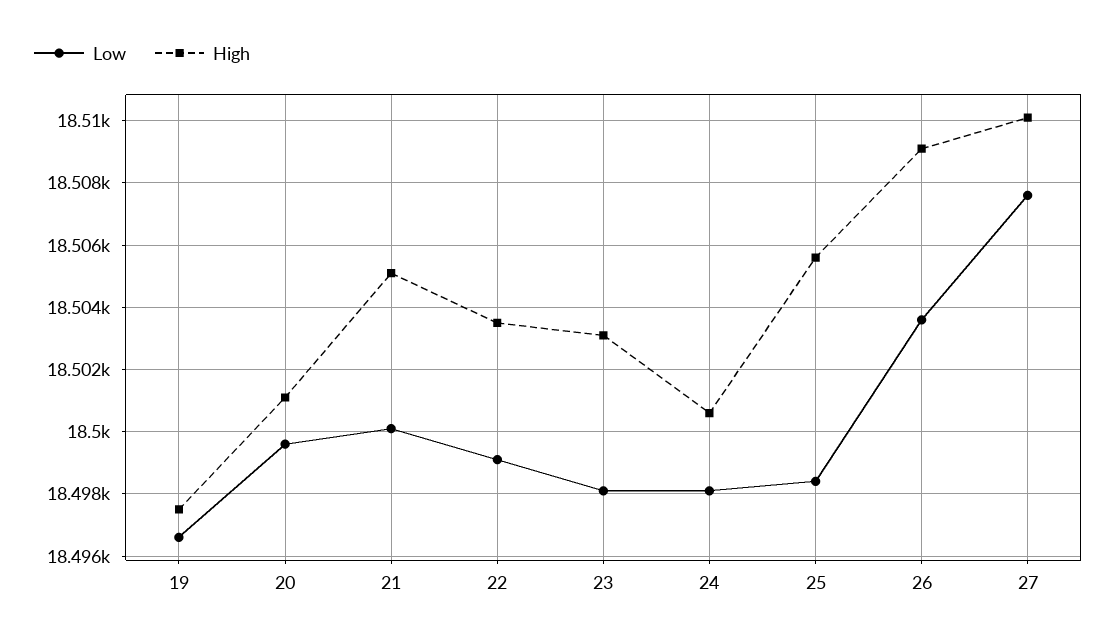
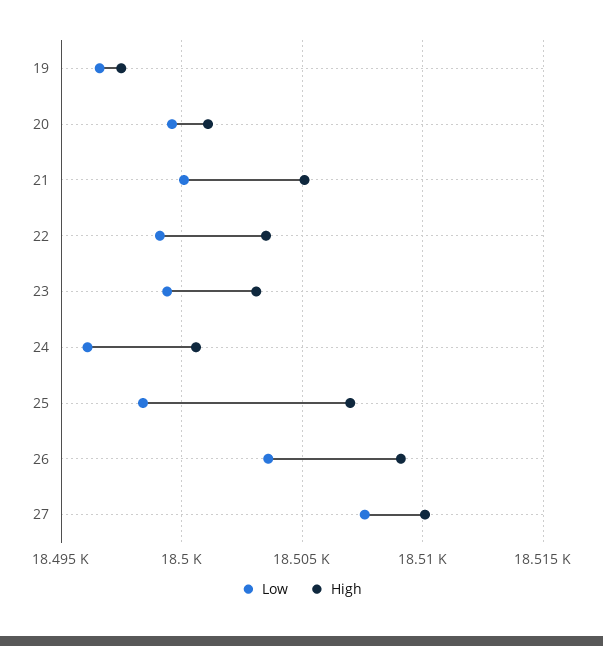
Low, 23: 18498 -> 18499.5
Low, 24: 18498 -> 18496
High, 25: 18505.5 -> 18507

